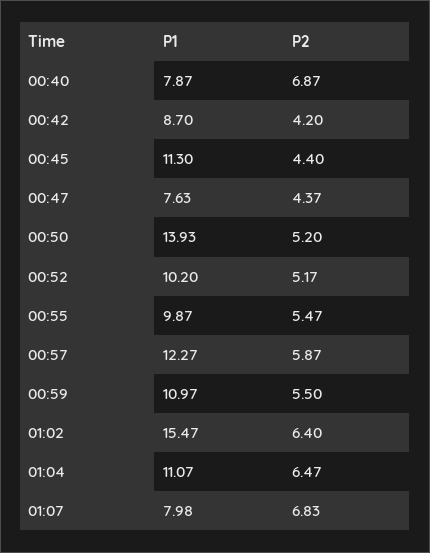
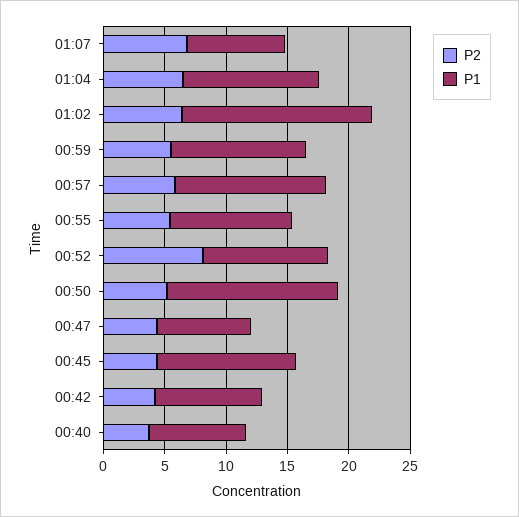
P2, 00:40: 6.87 -> 4
P2, 00:52: 5.17 -> 8

